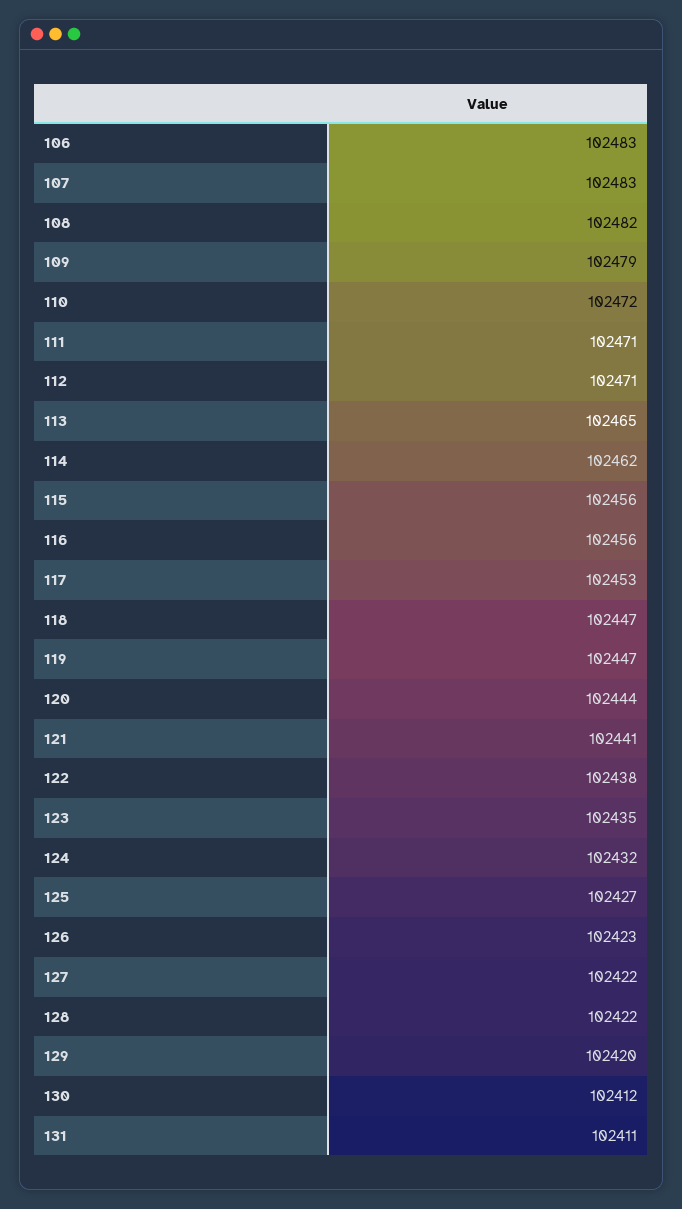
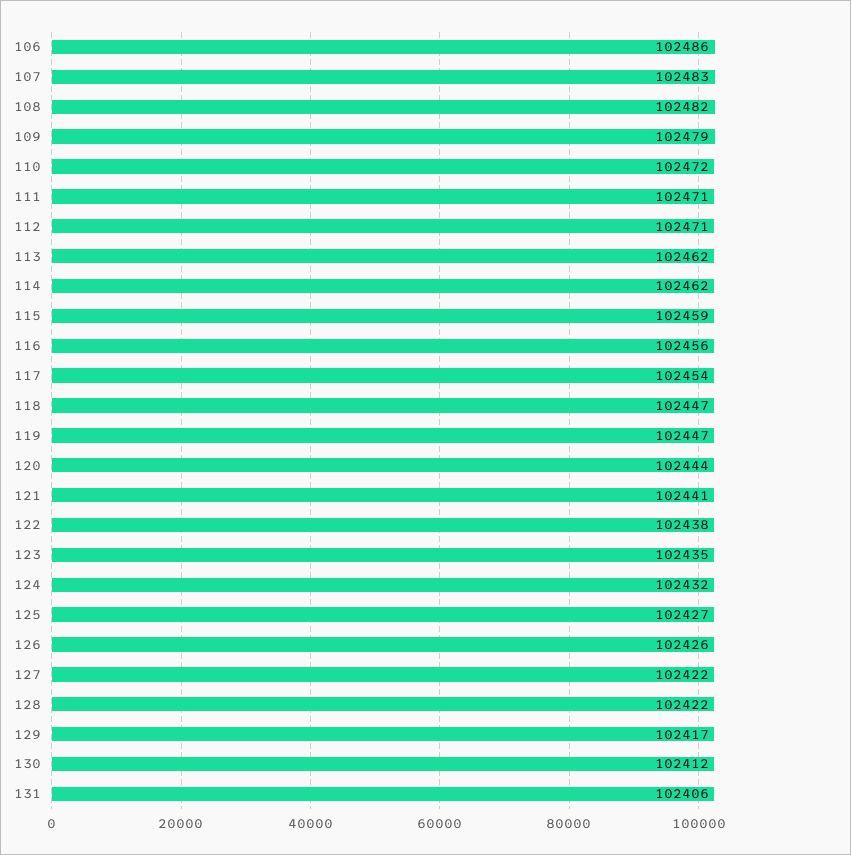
106: 102483 -> 102486
113: 102465 -> 102462
115: 102456 -> 102459
117: 102453 -> 102454
126: 102423 -> 102426
129: 102420 -> 102417
131: 102411 -> 102406

